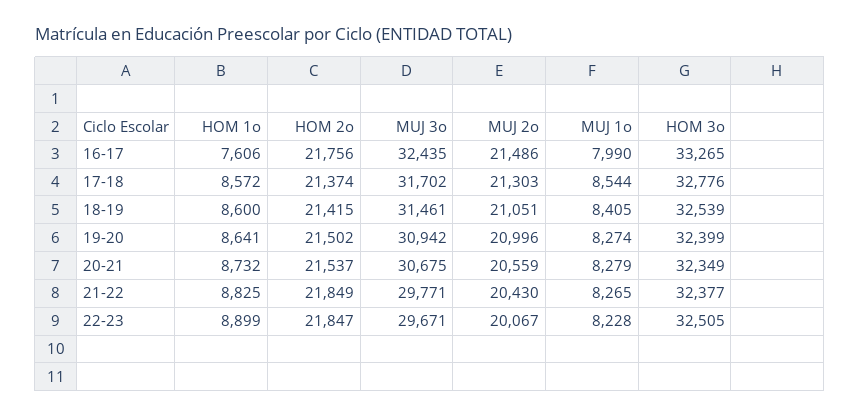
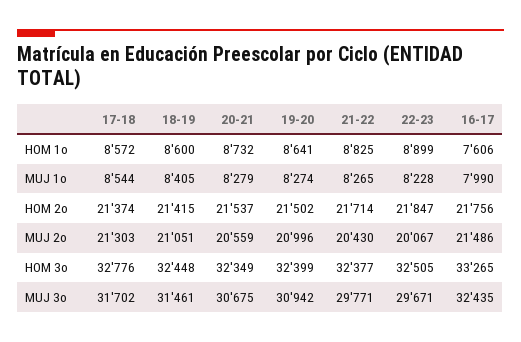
HOM 3o, 18-19: 32539 -> 32448
HOM 2o, 21-22: 21849 -> 21714

